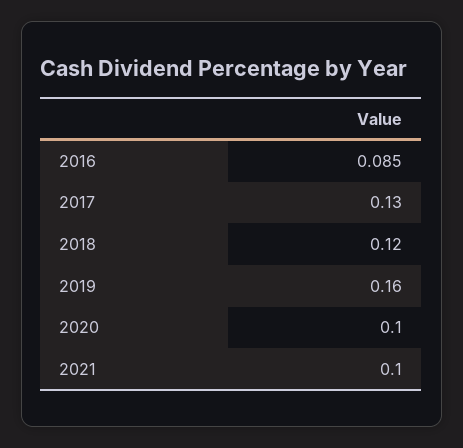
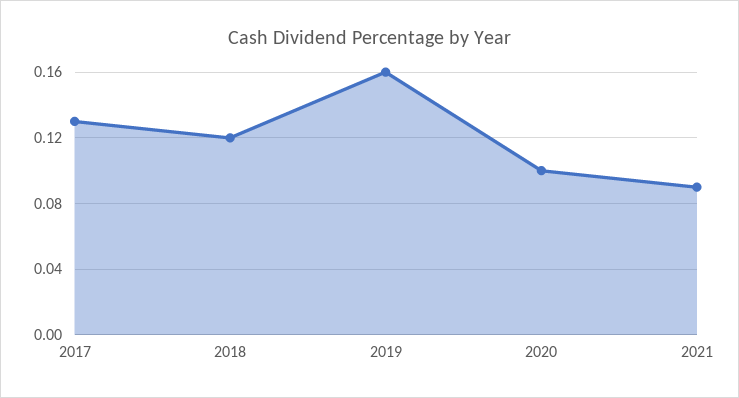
2016: 0.085 -> none
2021: 0.1 -> 0.09

